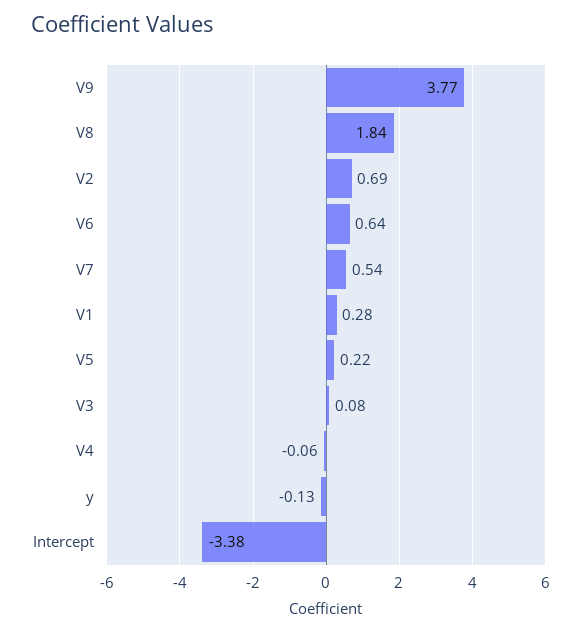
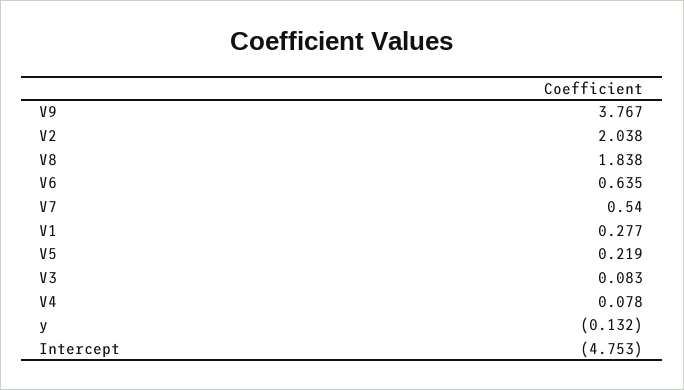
V2: 0.69 -> 2.038
V4: -0.06 -> 0.078
Intercept: -3.38 -> -4.753

